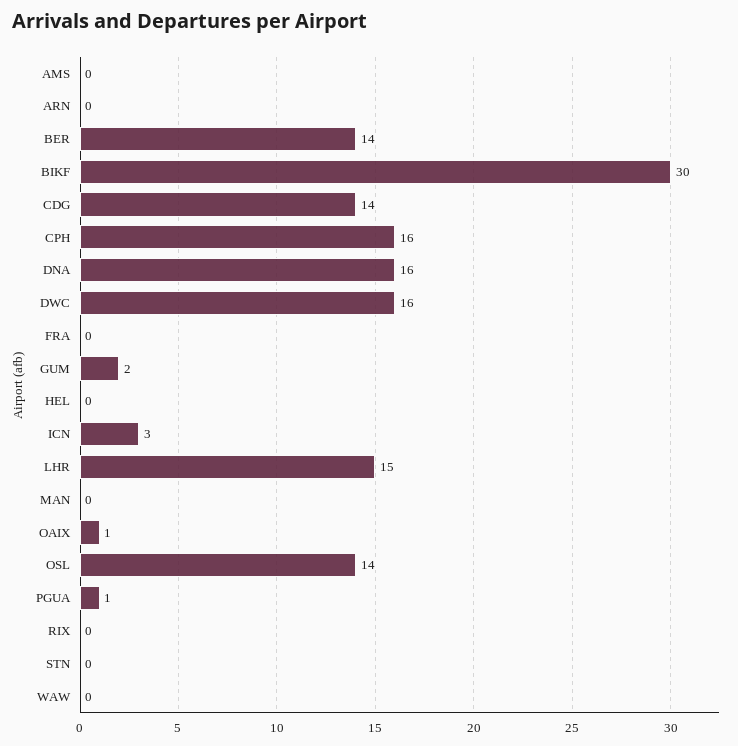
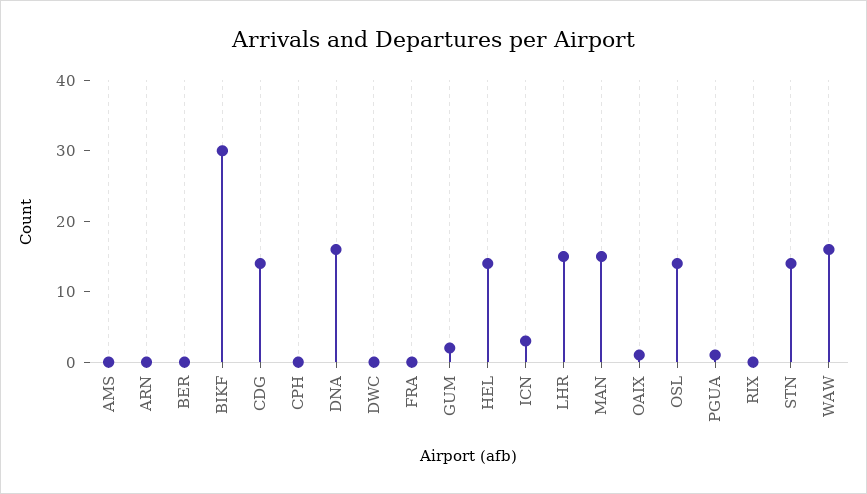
BER: 14 -> 0
CPH: 16 -> 0
DWC: 16 -> 0
HEL: 0 -> 15
MAN: 0 -> 15
STN: 0 -> 15
WAW: 0 -> 15

